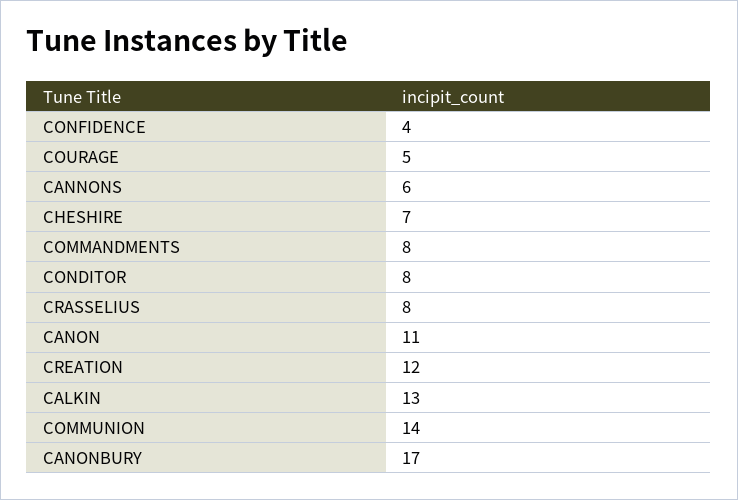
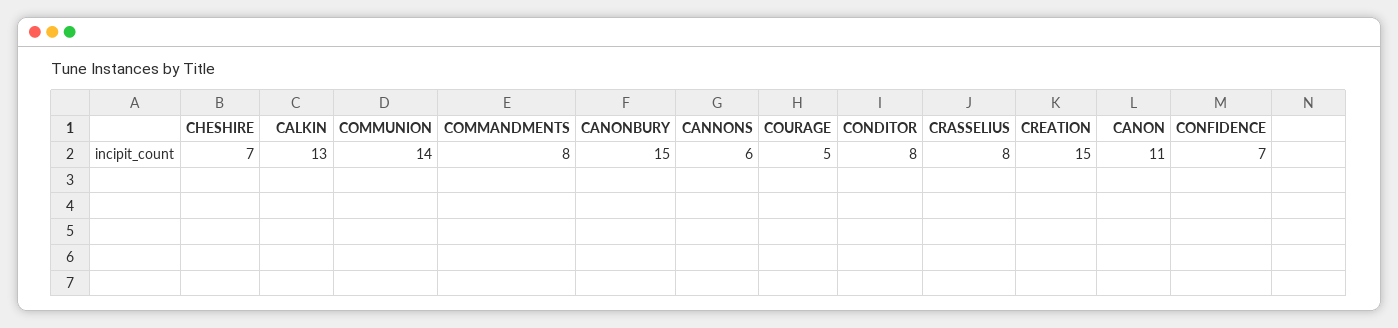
CONFIDENCE: 4 -> 7
CREATION: 12 -> 15
CANONBURY: 17 -> 15

